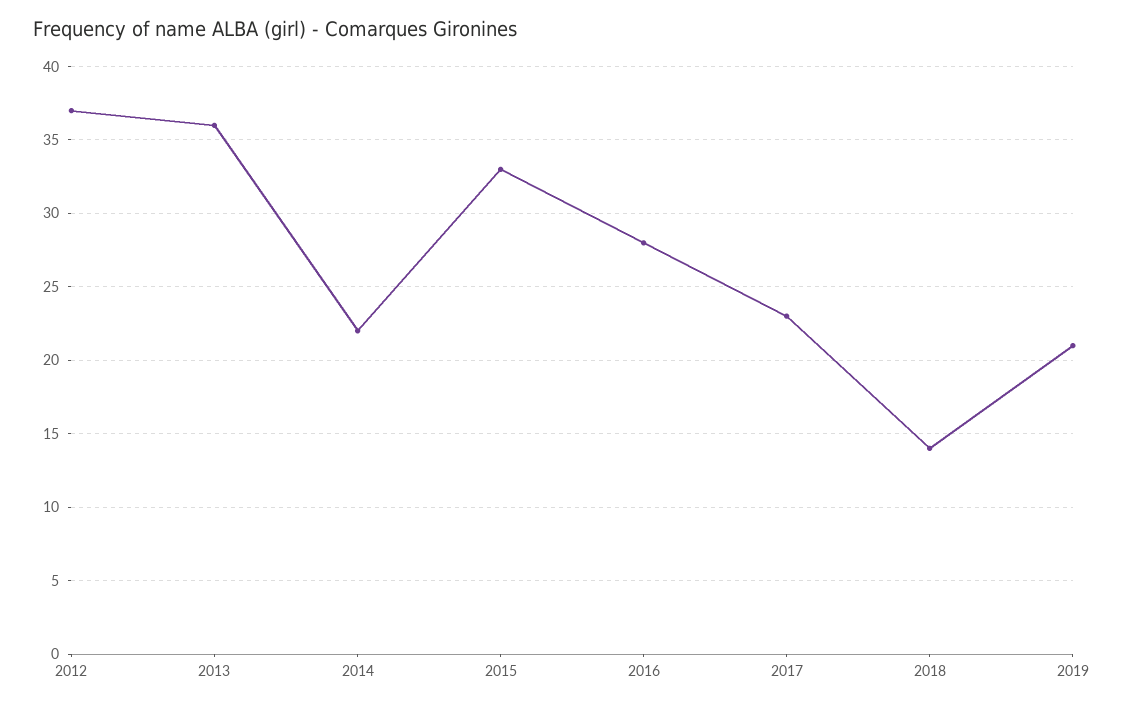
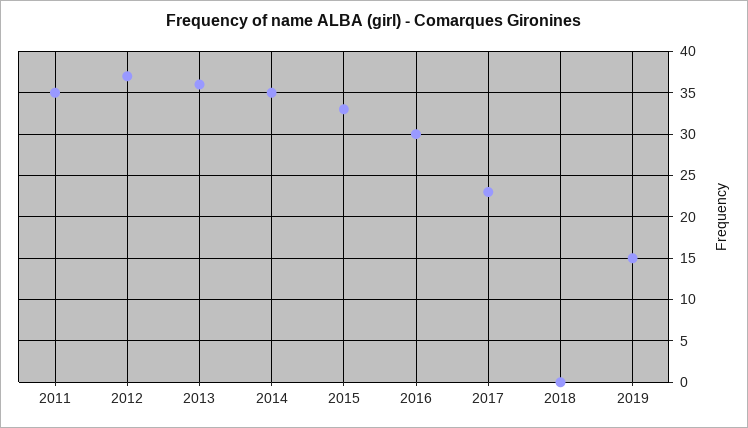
2014: 22 -> 35
2016: 28 -> 30
2018: 14 -> 0
2019: 21 -> 15
2011: none -> 35

